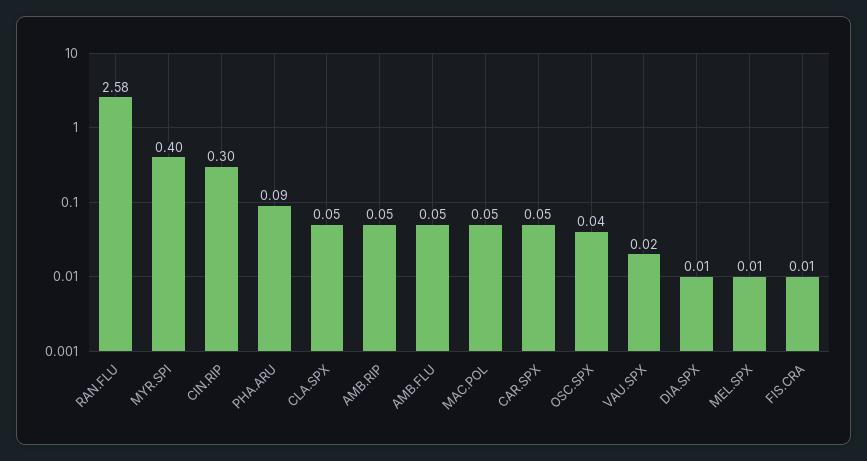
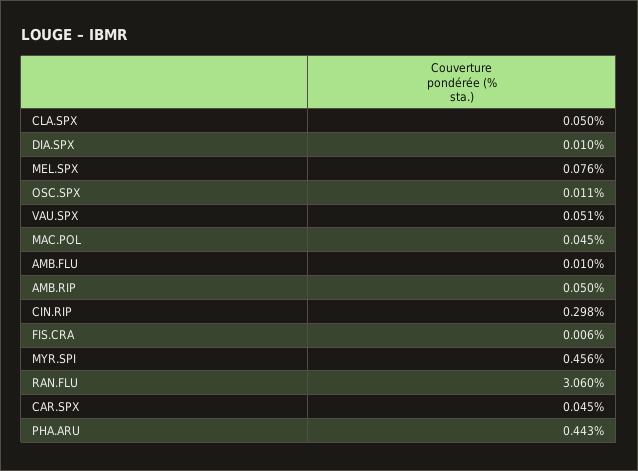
RAN.FLU: 2.58 -> 3.06
MYR.SPI: 0.4 -> 0.456
PHA.ARU: 0.09 -> 0.443
AMB.FLU: 0.05 -> 0.01
OSC.SPX: 0.04 -> 0.011
VAU.SPX: 0.02 -> 0.051
MEL.SPX: 0.01 -> 0.076

